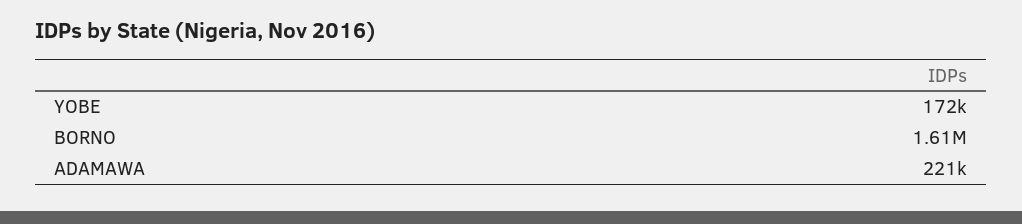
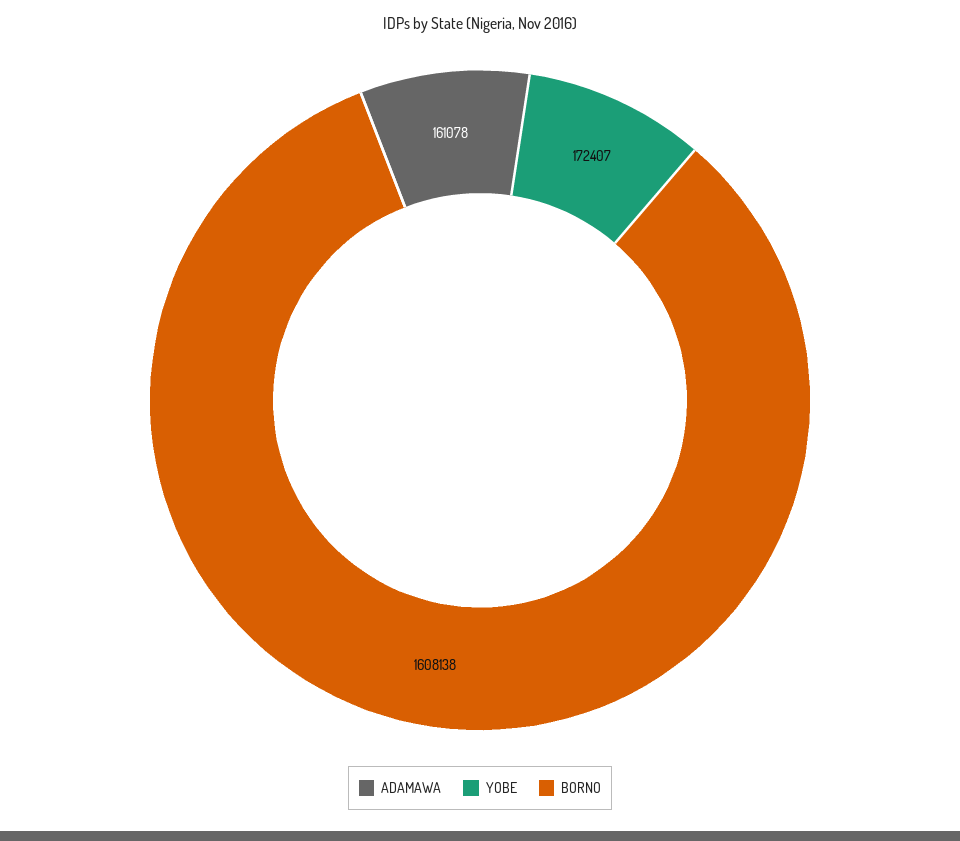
ADAMAWA: 221000 -> 161078

